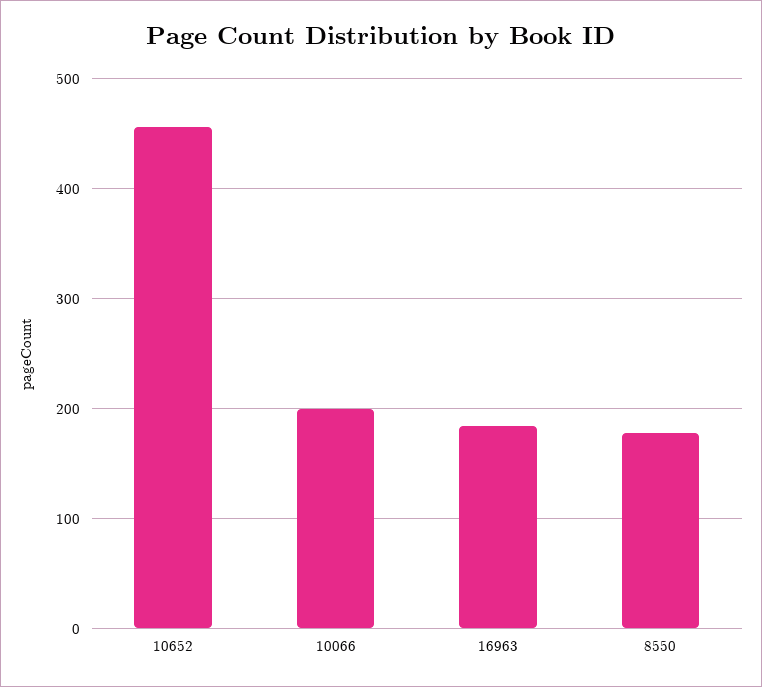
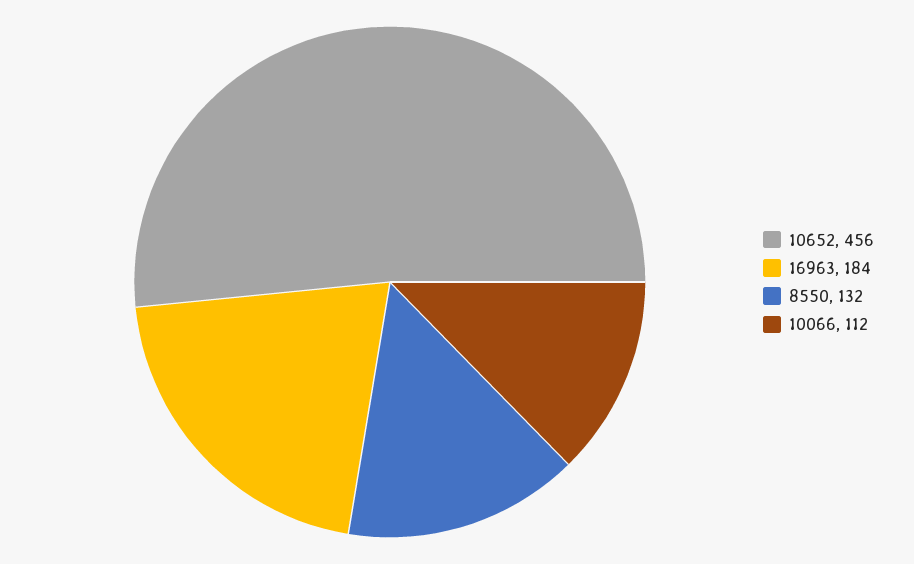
10066: 200 -> 112
8550: 180 -> 132

